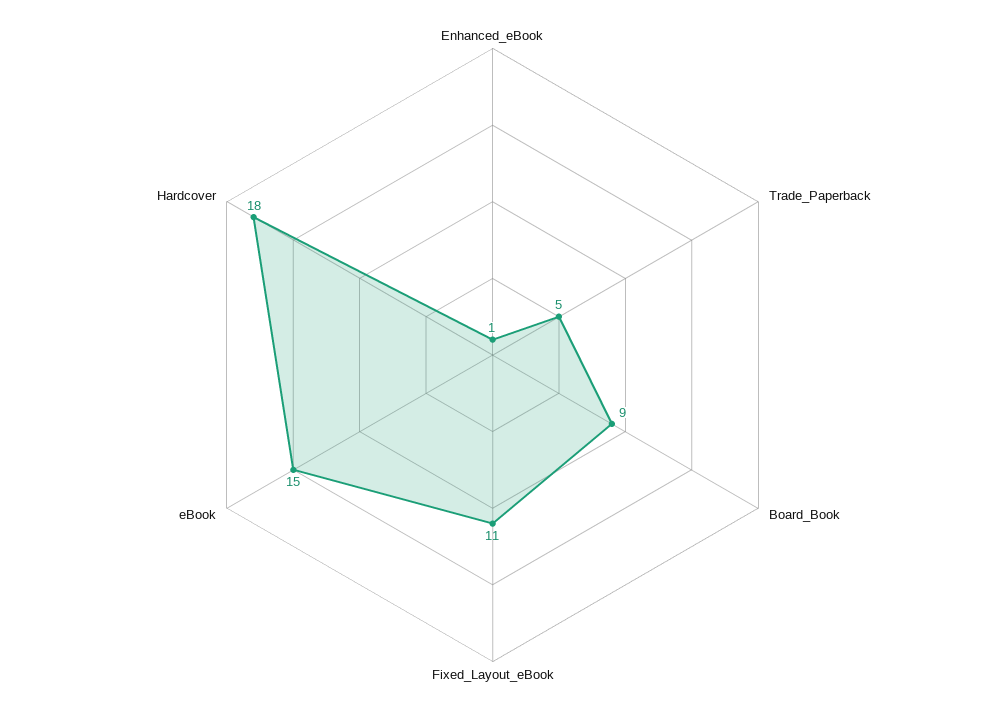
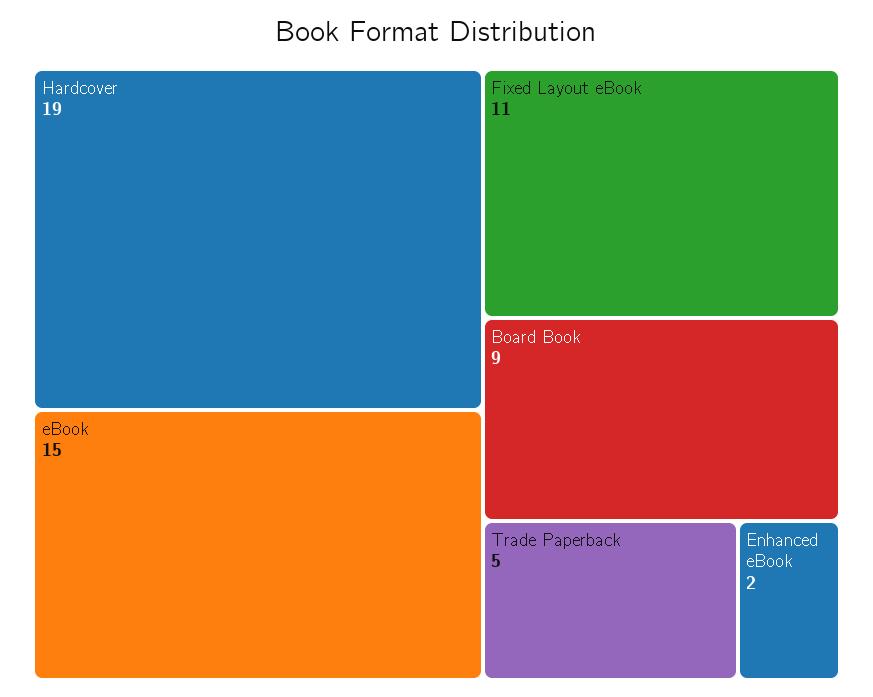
Enhanced_eBook: 1 -> 2
Hardcover: 18 -> 19

